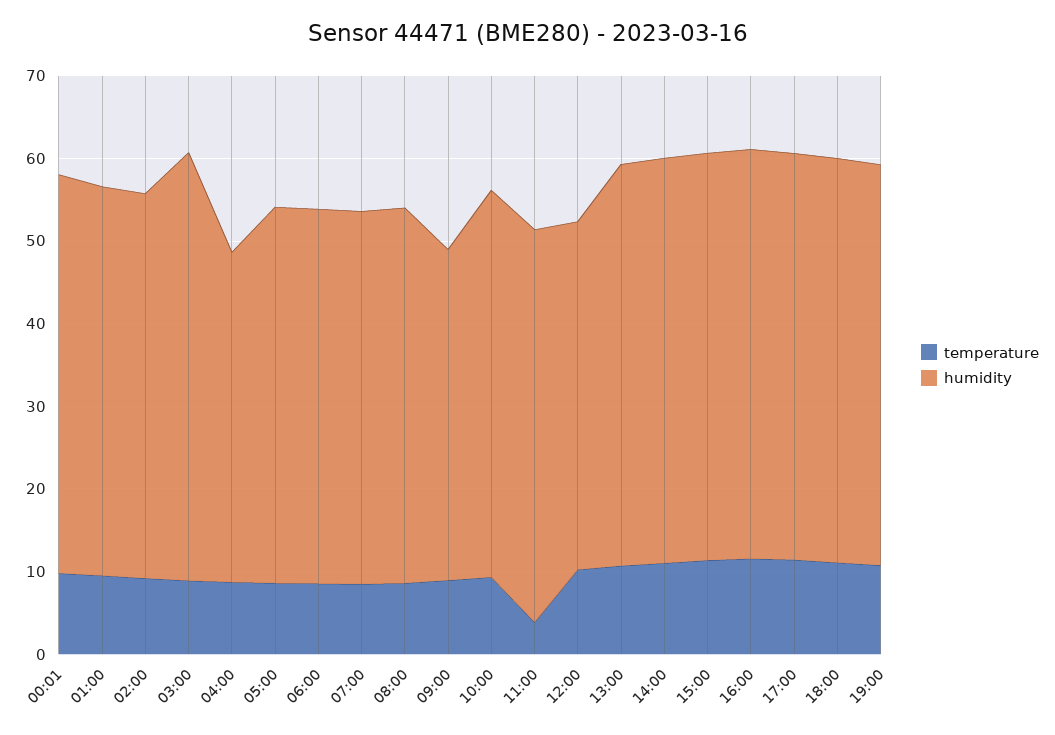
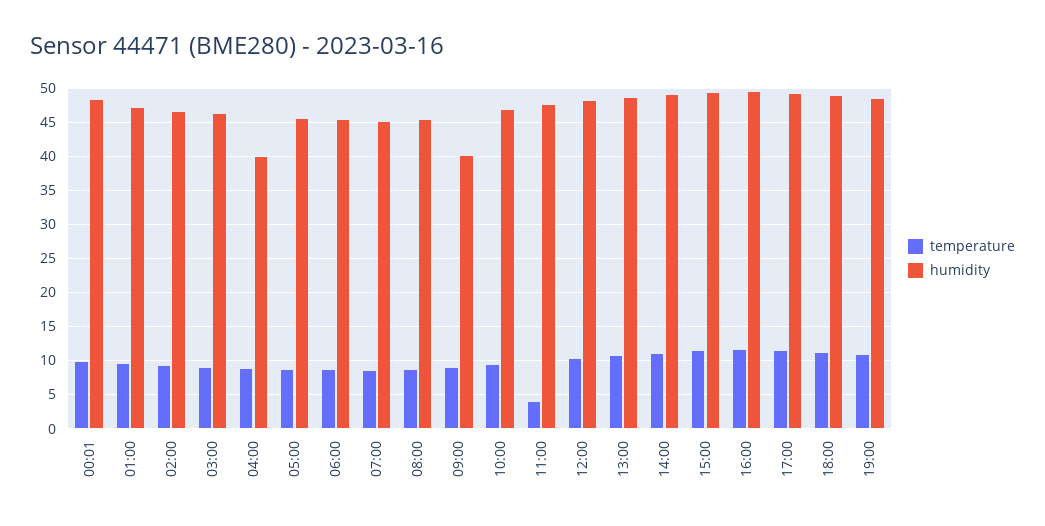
humidity, 03:00: 52 -> 46
humidity, 12:00: 42 -> 48

